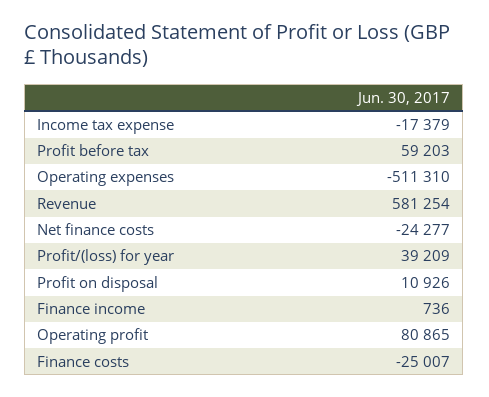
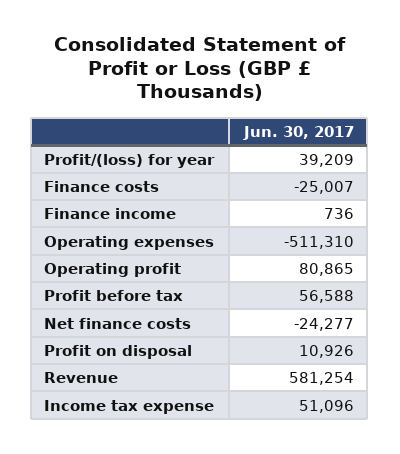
Income tax expense: -17379 -> 51096
Profit before tax: 59203 -> 56588

